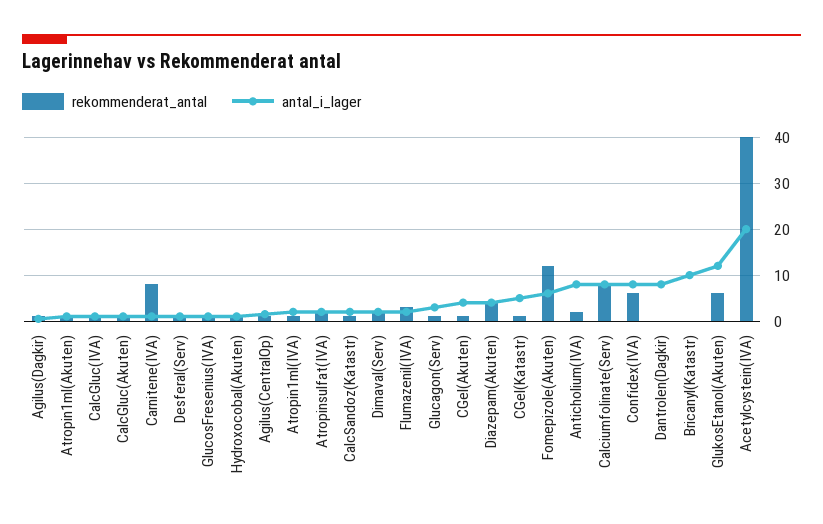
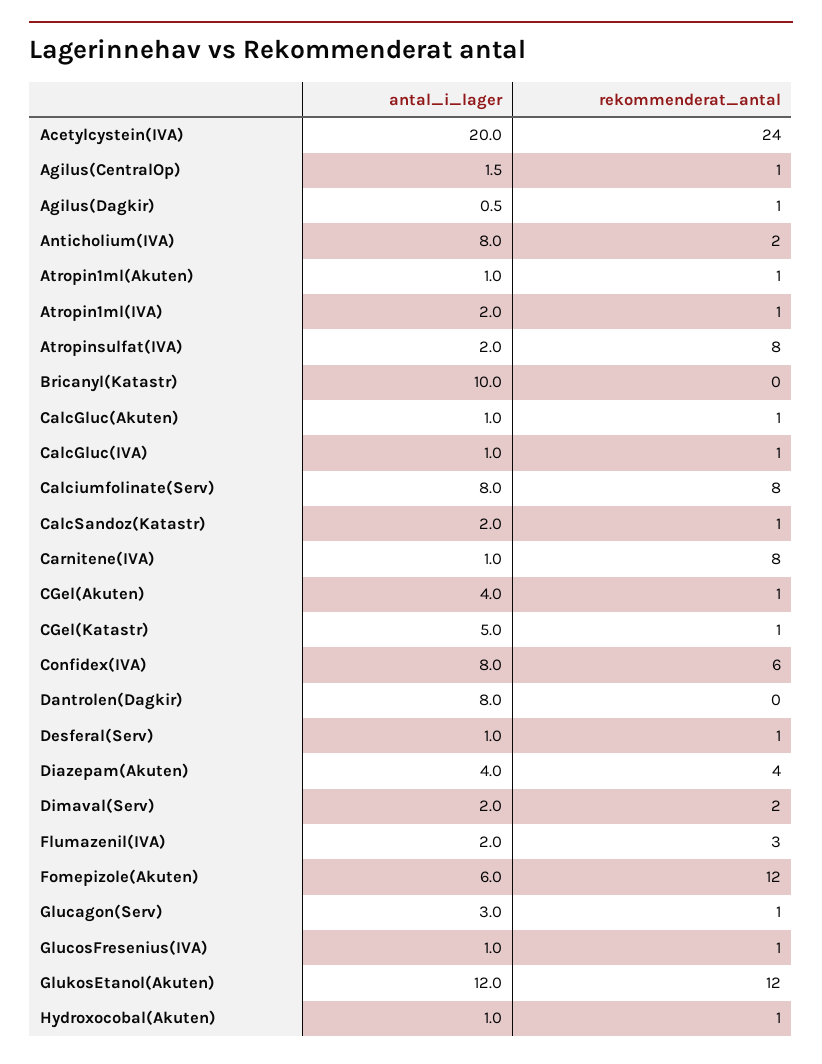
rekommenderat_antal, Atropinsulfat(IVA): 2 -> 8
rekommenderat_antal, GlukosEtanol(Akuten): 6 -> 12
rekommenderat_antal, Acetylcystein(IVA): 40 -> 24

